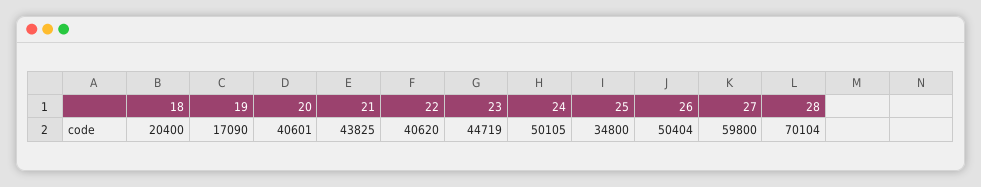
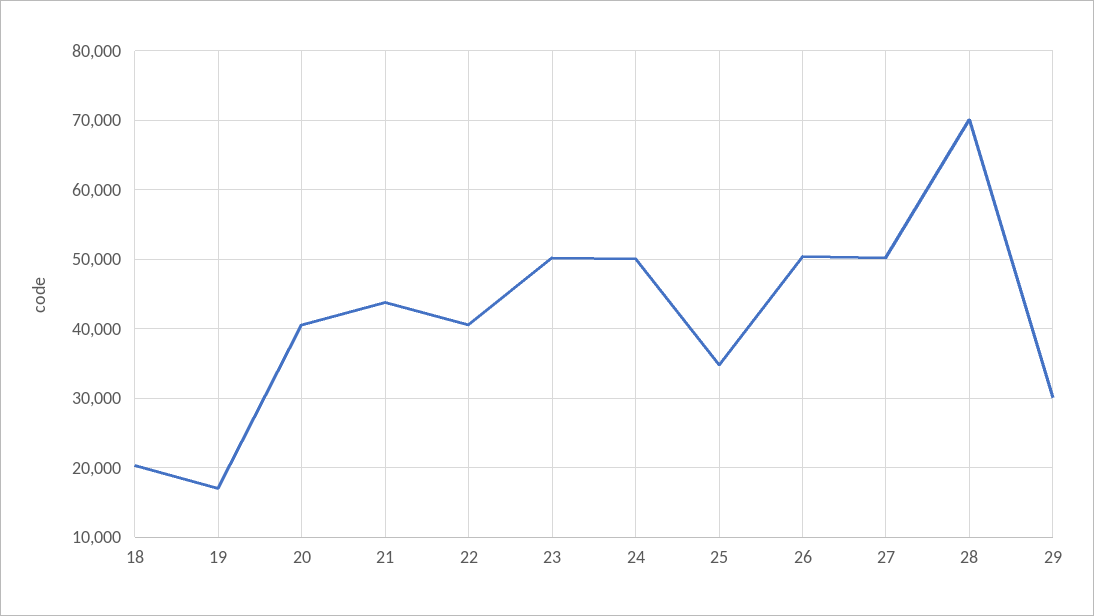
23: 44719 -> 50000
27: 59800 -> 50000
29: none -> 30000

